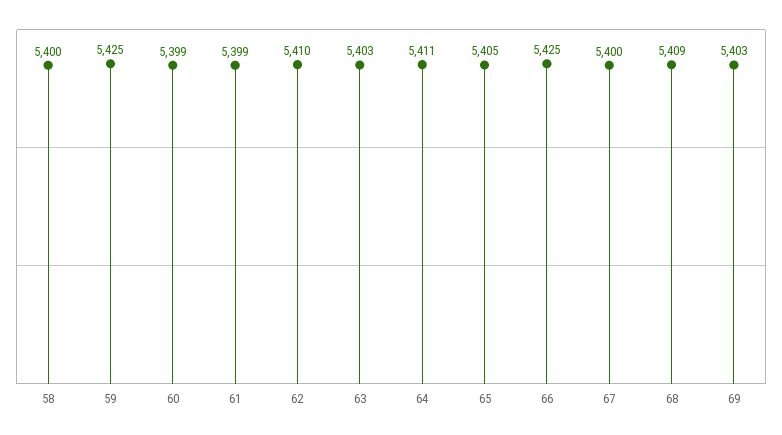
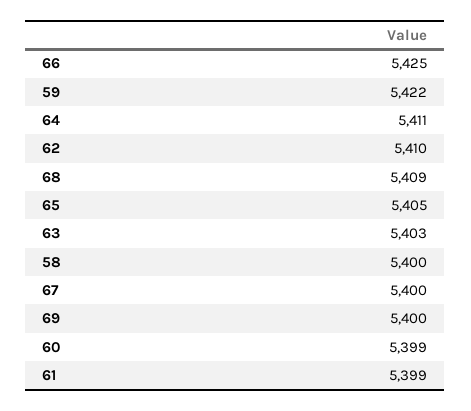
59: 5425 -> 5422
69: 5403 -> 5400

